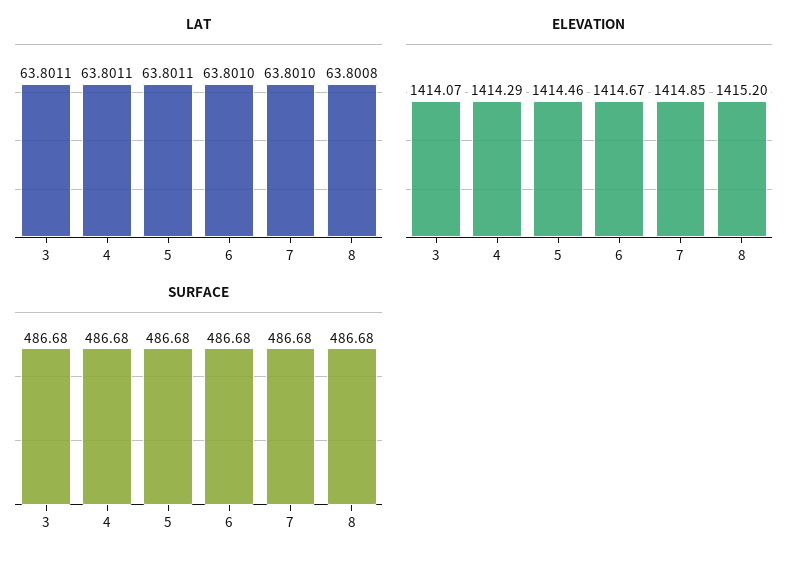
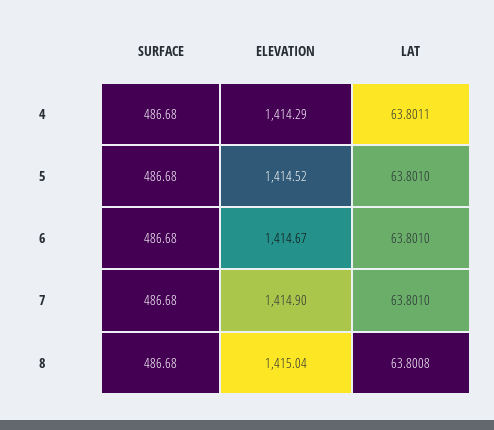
LAT, 3: 63.8011 -> none
LAT, 5: 63.8011 -> 63.801
ELEVATION, 3: 1414.07 -> none
ELEVATION, 5: 1414.46 -> 1414.52
ELEVATION, 7: 1414.85 -> 1414.9
ELEVATION, 8: 1415.2 -> 1415.04
SURFACE, 3: 486.68 -> none

